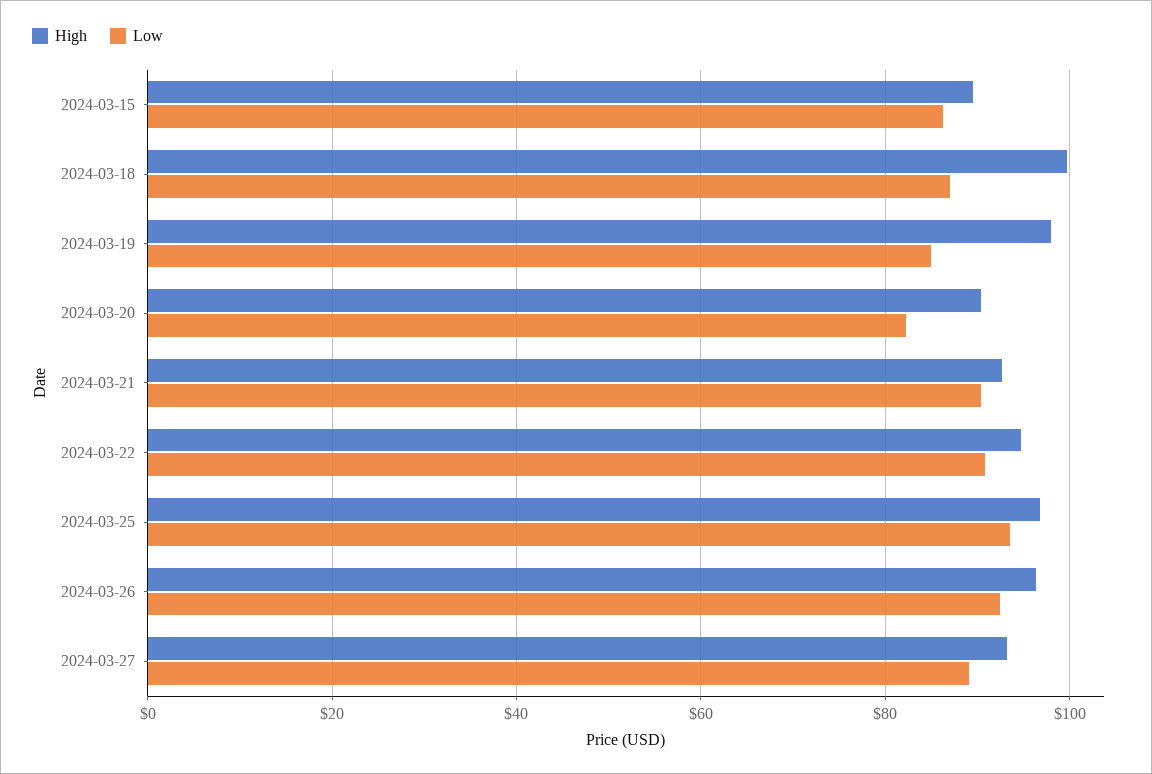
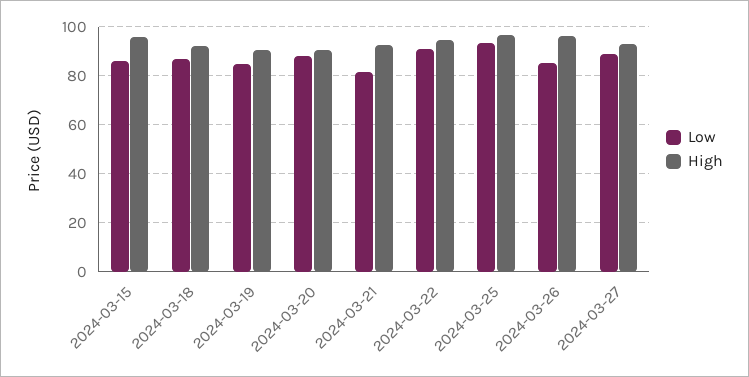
High, 2024-03-15: 90 -> 95
High, 2024-03-18: 100 -> 92.5
High, 2024-03-19: 98 -> 90
Low, 2024-03-20: 82 -> 87.5
Low, 2024-03-21: 90 -> 82.5
Low, 2024-03-26: 92 -> 85

